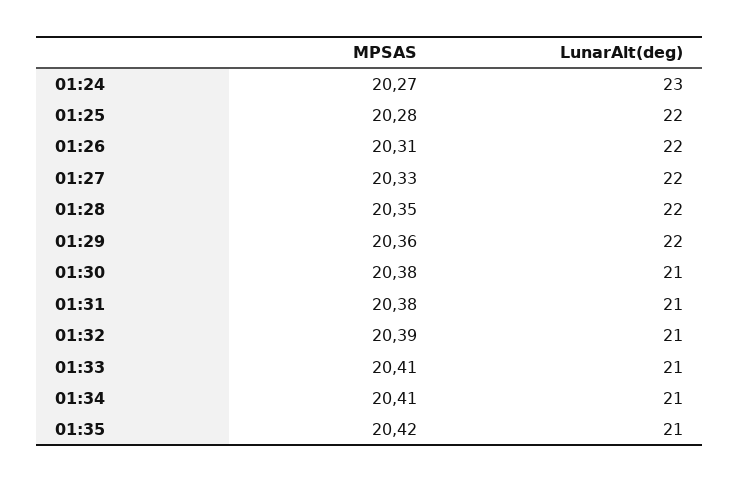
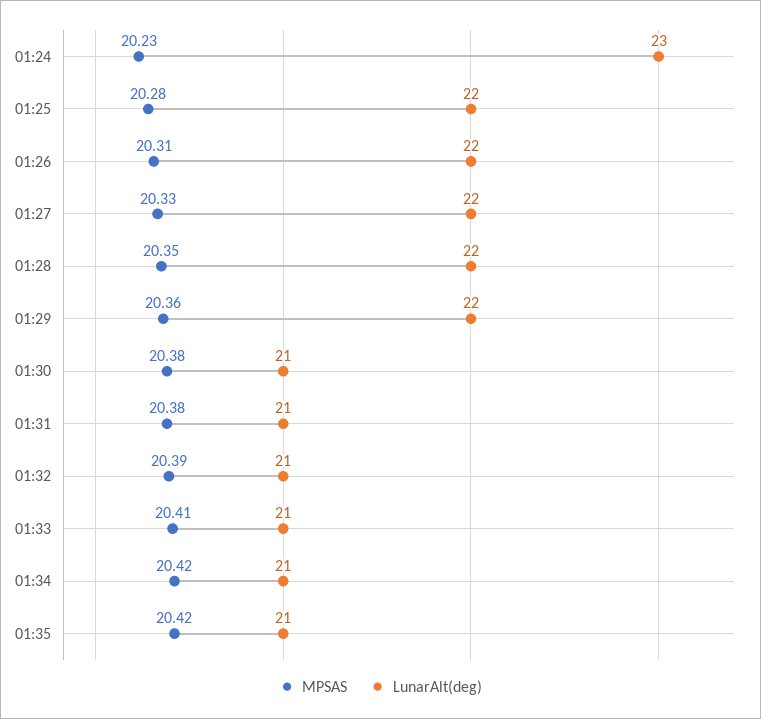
MPSAS, 01:24: 20.27 -> 20.23
MPSAS, 01:34: 20.41 -> 20.42

